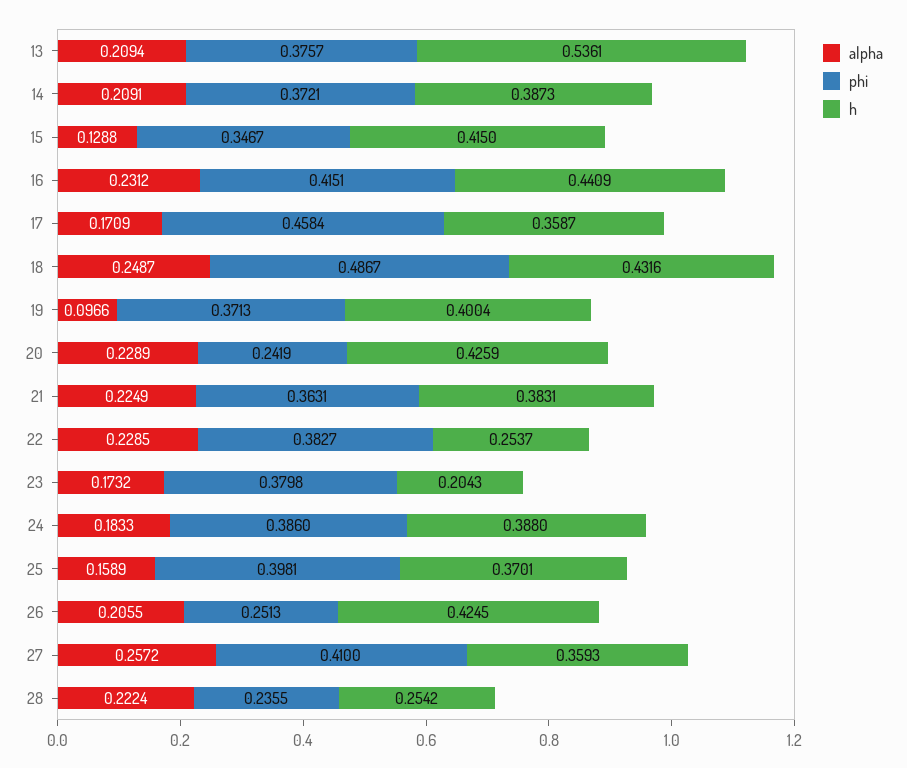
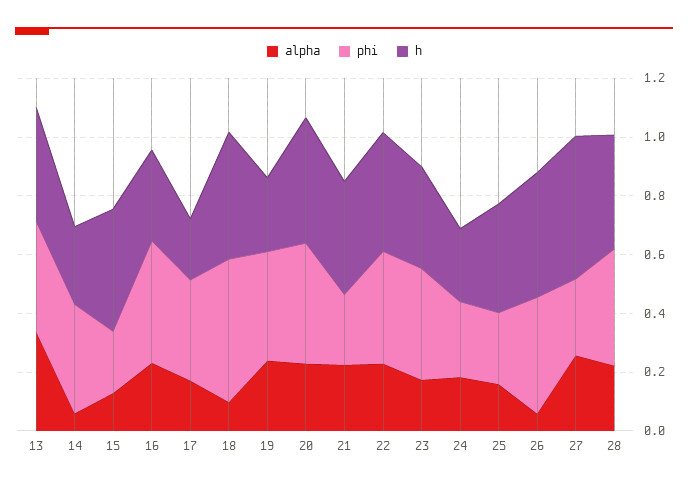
alpha, 13: 0.2094 -> 0.35
h, 13: 0.5361 -> 0.4
alpha, 14: 0.2091 -> 0.05
h, 14: 0.3873 -> 0.25
phi, 15: 0.3467 -> 0.2
h, 16: 0.4409 -> 0.3
phi, 17: 0.4584 -> 0.35
h, 17: 0.3587 -> 0.2
alpha, 18: 0.2487 -> 0.1
alpha, 19: 0.0966 -> 0.25
h, 19: 0.4004 -> 0.25
phi, 20: 0.2419 -> 0.4
phi, 21: 0.3631 -> 0.25
h, 22: 0.2537 -> 0.4
h, 23: 0.2043 -> 0.35
phi, 24: 0.386 -> 0.25
h, 24: 0.388 -> 0.25
phi, 25: 0.3981 -> 0.25
alpha, 26: 0.2055 -> 0.05
phi, 26: 0.2513 -> 0.4
phi, 27: 0.41 -> 0.25
h, 27: 0.3593 -> 0.5
phi, 28: 0.2355 -> 0.4
h, 28: 0.2542 -> 0.4

